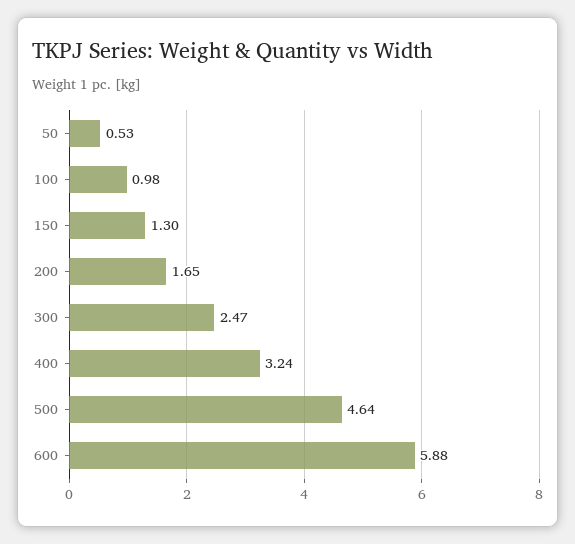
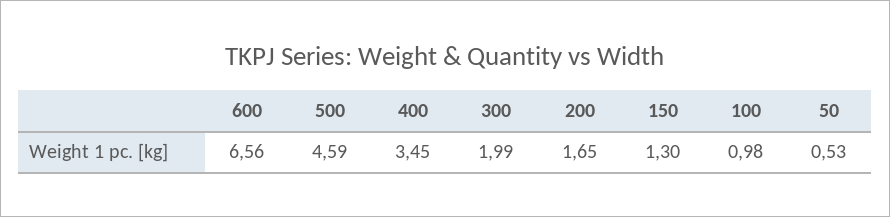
300: 2.47 -> 1.99
400: 3.24 -> 3.45
500: 4.64 -> 4.59
600: 5.88 -> 6.56

